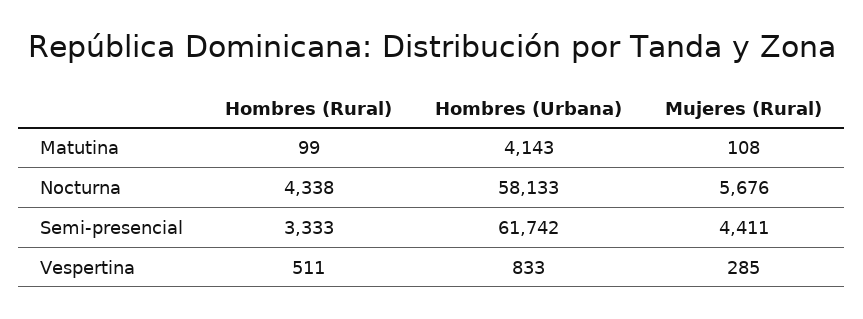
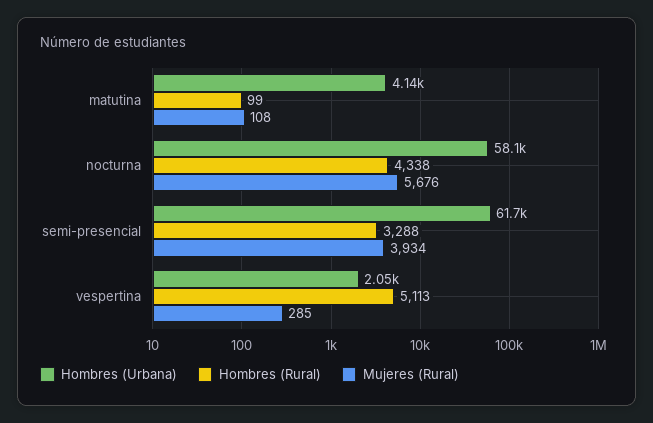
Hombres (Rural), Semi-presencial: 3333 -> 3288
Mujeres (Rural), Semi-presencial: 4411 -> 3934
Hombres (Rural), Vespertina: 511 -> 5113
Hombres (Urbana), Vespertina: 833 -> 2050

